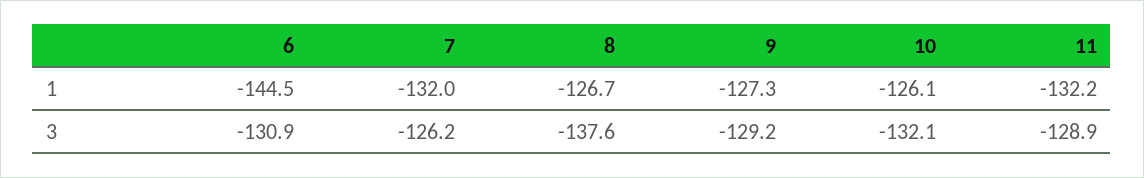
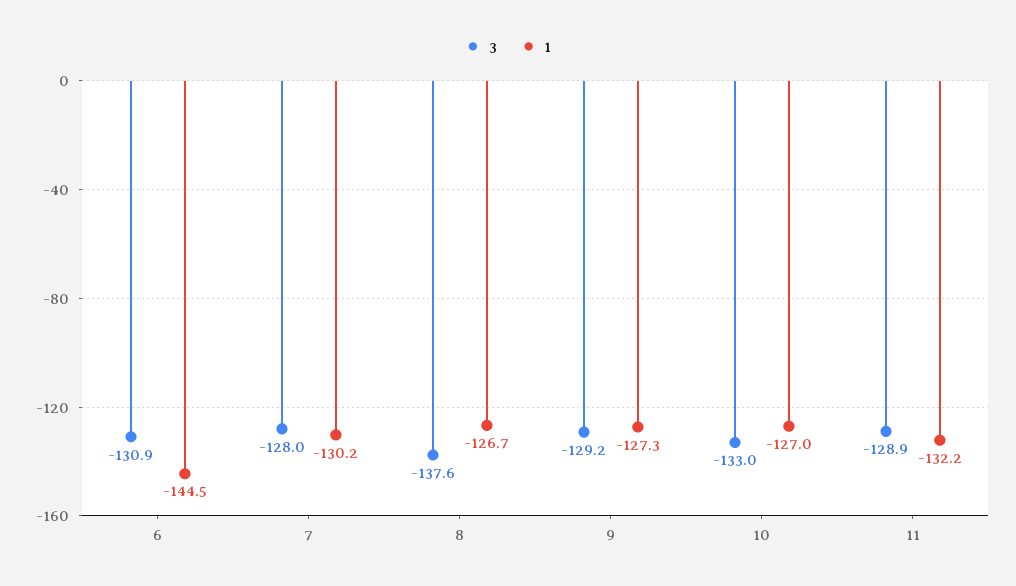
1, 7: -132 -> -130.2
1, 10: -126.1 -> -127
3, 7: -126.2 -> -128
3, 10: -132.1 -> -133

